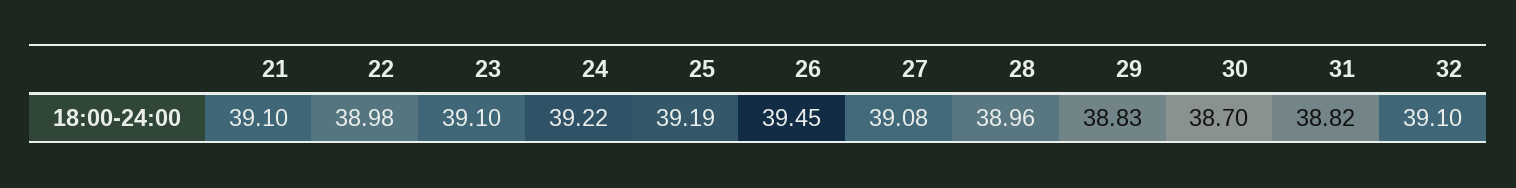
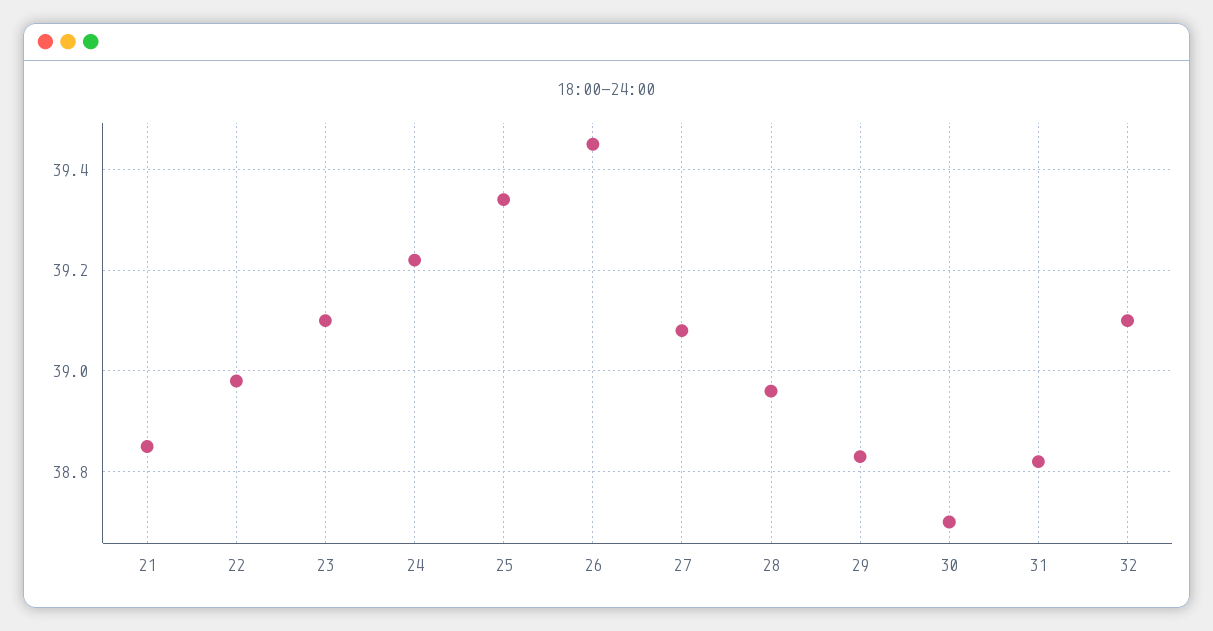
21: 39.1 -> 38.85
25: 39.19 -> 39.35

